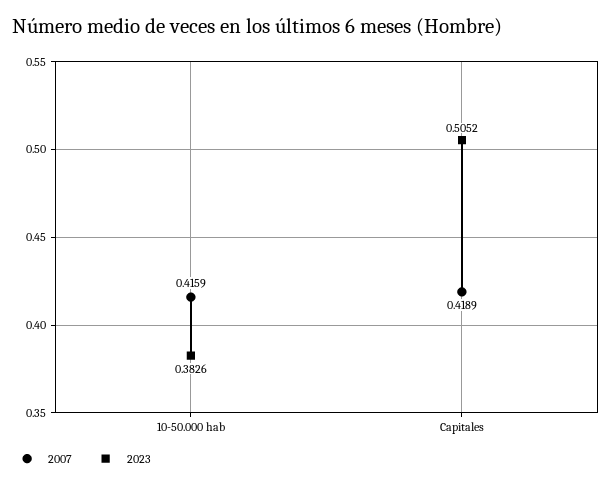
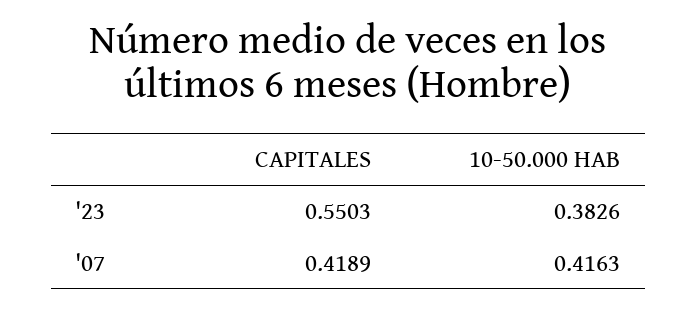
2007, 10-50.000 hab: 0.4159 -> 0.4163
2023, Capitales: 0.5052 -> 0.5503

